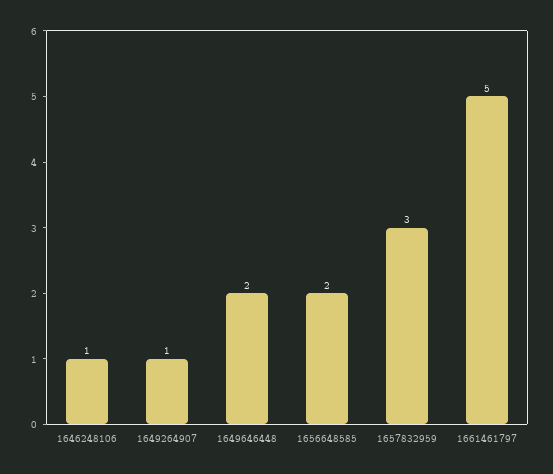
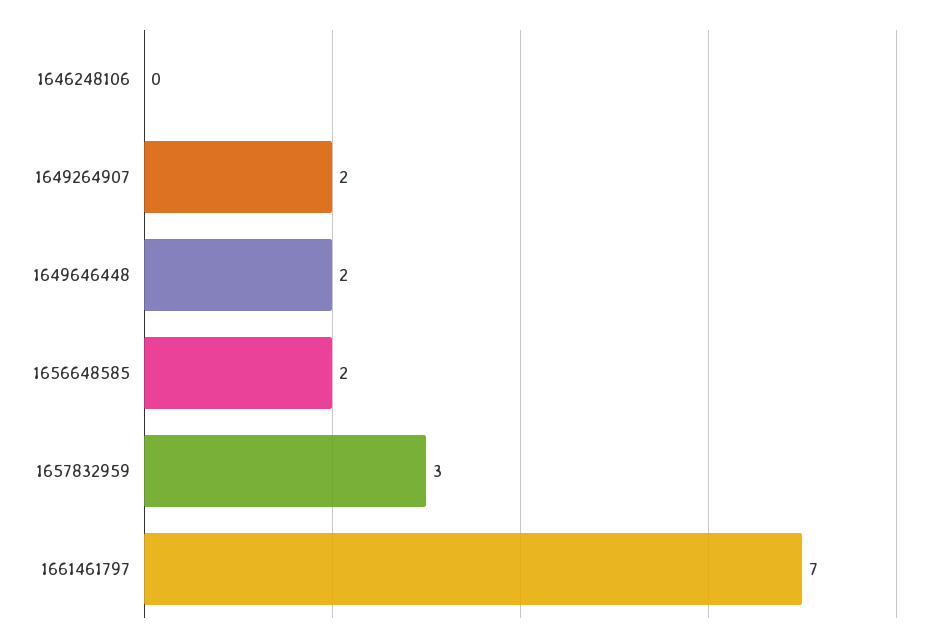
1646248106: 1 -> 0
1649264907: 1 -> 2
1661461797: 5 -> 7

